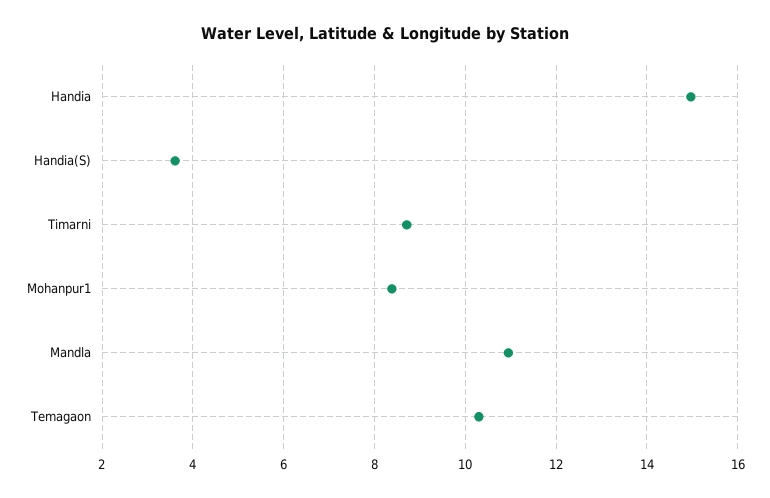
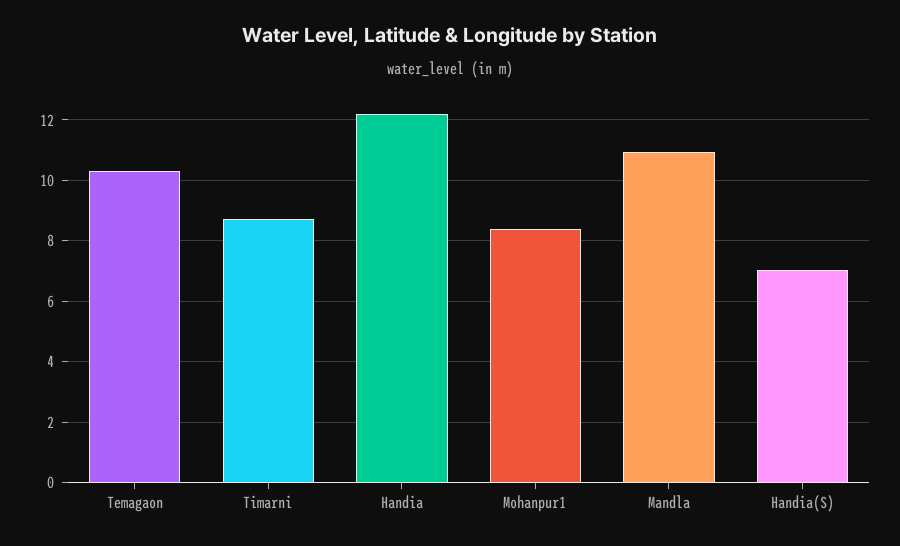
Handia: 15 -> 12.2
Handia(S): 3.6 -> 7

